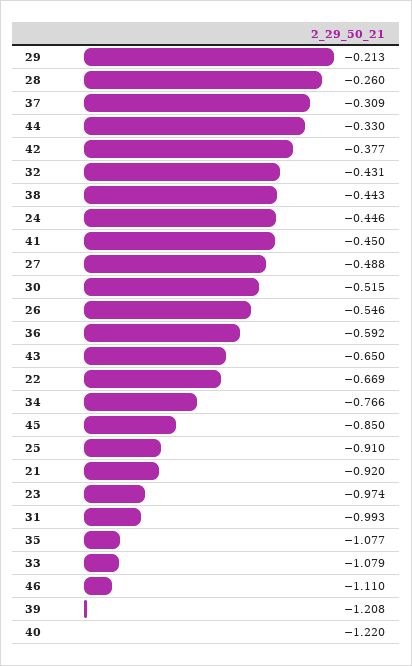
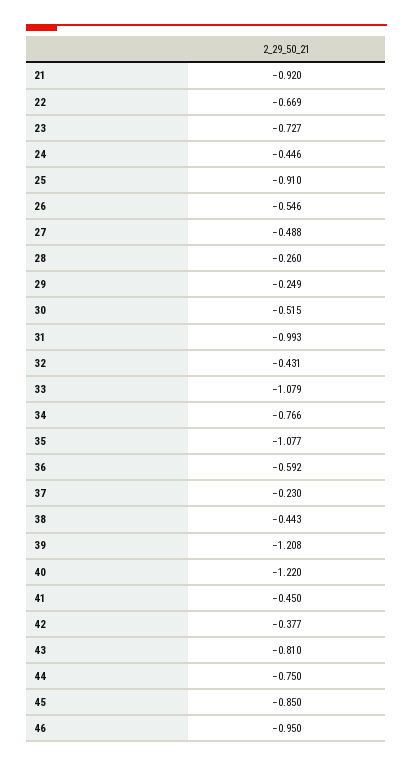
29: -0.213 -> -0.249
37: -0.309 -> -0.23
44: -0.33 -> -0.75
43: -0.65 -> -0.81
23: -0.974 -> -0.727
46: -1.11 -> -0.95

